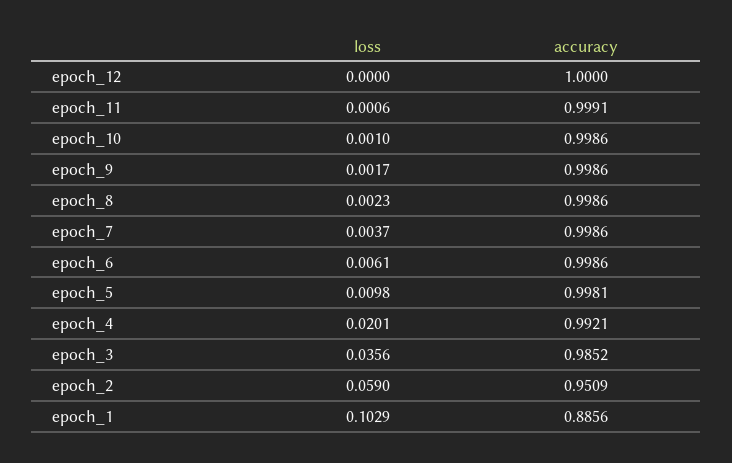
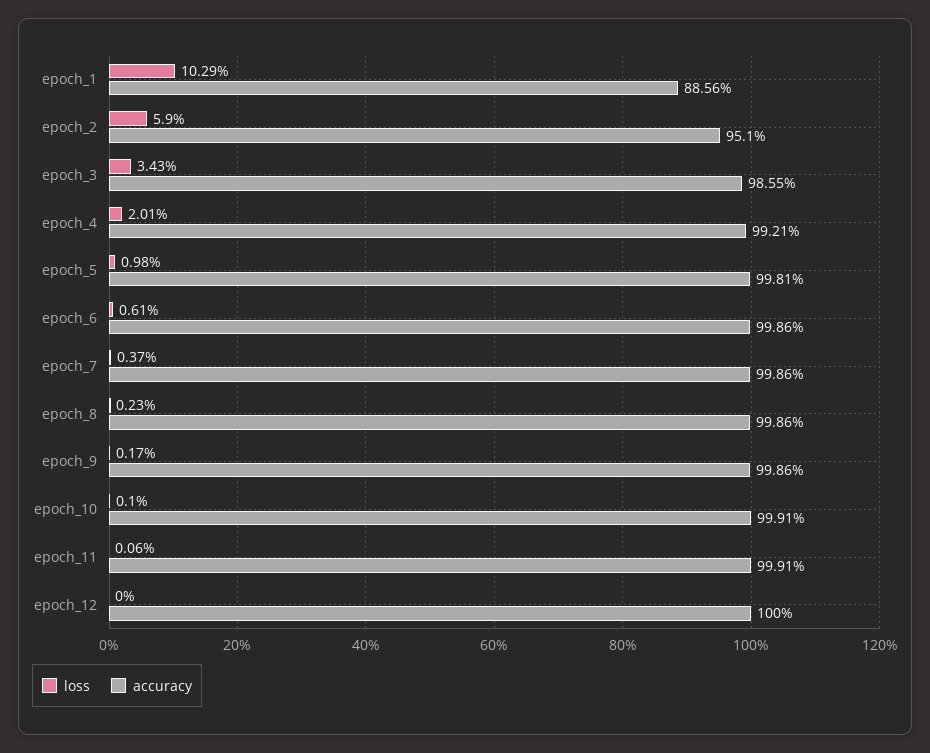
accuracy, epoch_10: 0.9986 -> 0.9991
loss, epoch_3: 0.0356 -> 0.0343
accuracy, epoch_3: 0.9852 -> 0.9855
accuracy, epoch_2: 0.9509 -> 0.951

